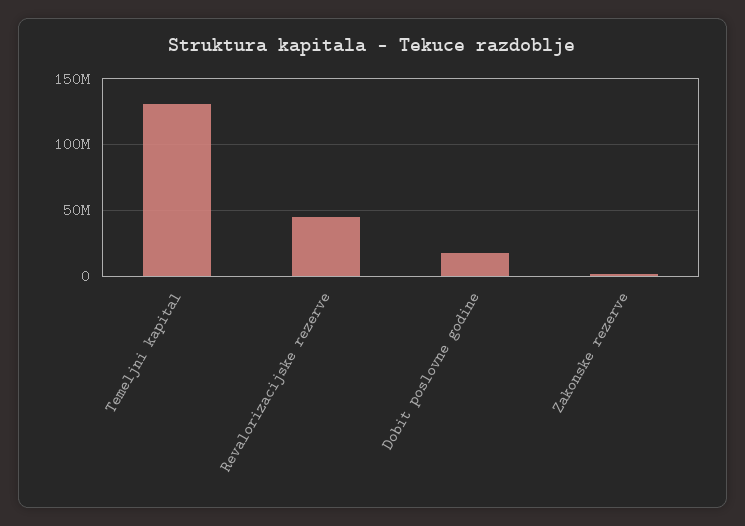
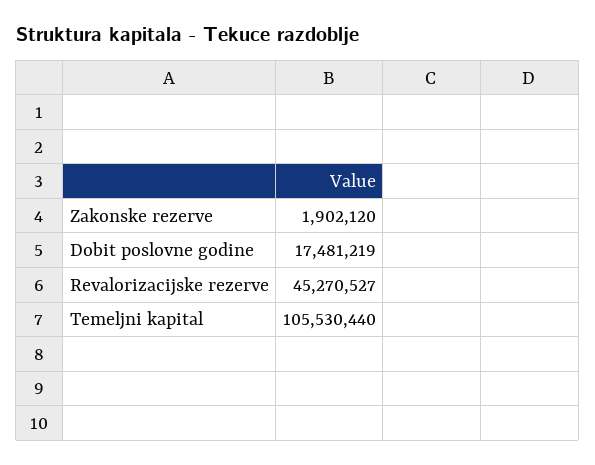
Temeljni kapital: 130000000 -> 105530440

